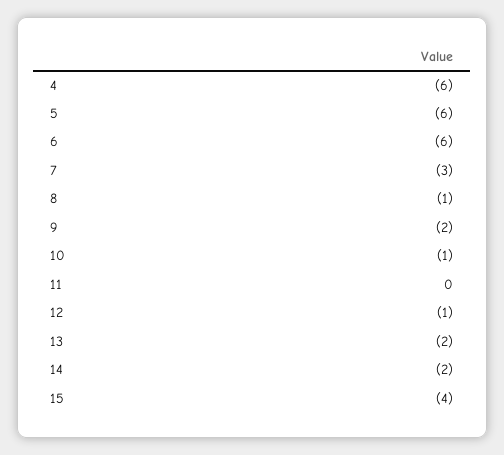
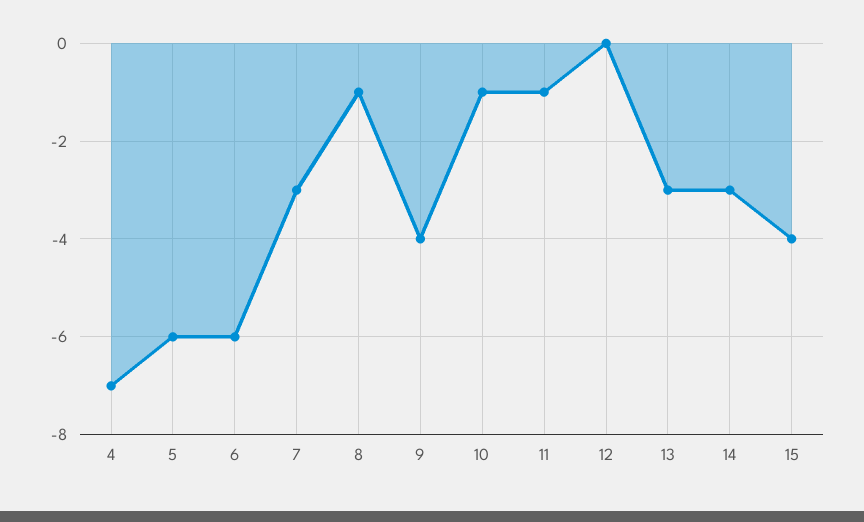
4: -6 -> -7
9: -2 -> -4
11: 0 -> -1
12: -1 -> 0
13: -2 -> -3
14: -2 -> -3

